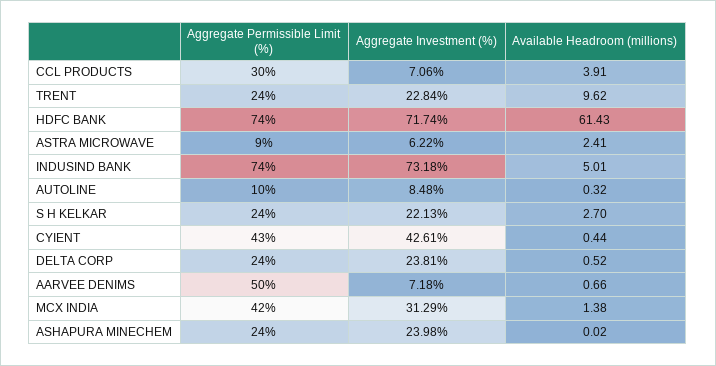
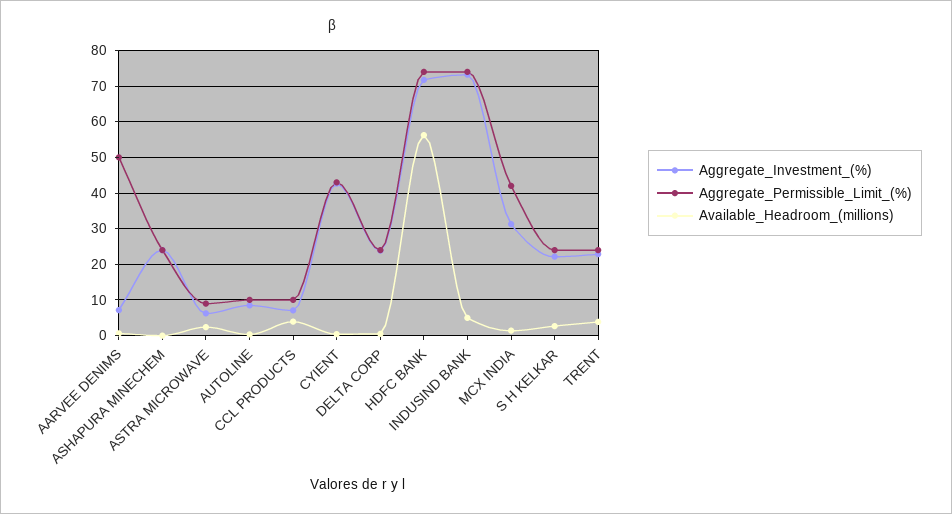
Aggregate Permissible Limit (%), CCL PRODUCTS: 30 -> 10
Available Headroom (millions), TRENT: 9.62 -> 4
Available Headroom (millions), HDFC BANK: 61.43 -> 56

